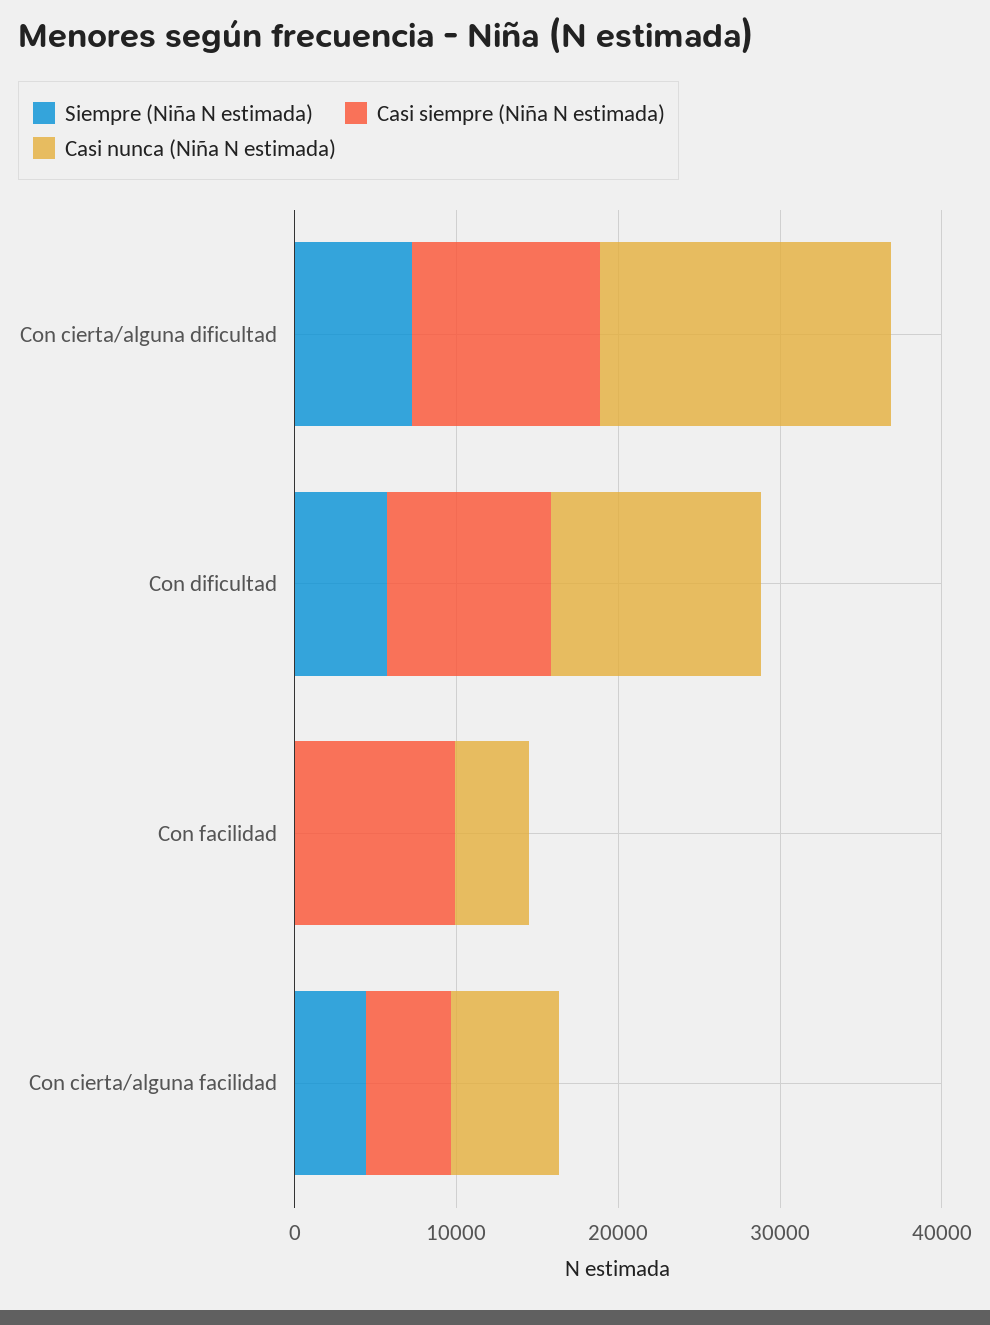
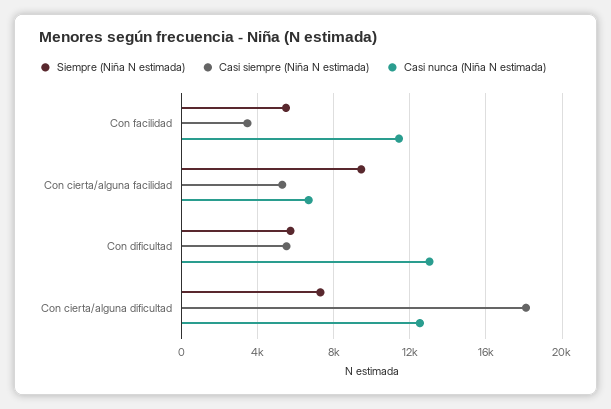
Casi siempre (Niña N estimada), Con cierta/alguna dificultad: 12000 -> 18000
Casi nunca (Niña N estimada), Con cierta/alguna dificultad: 18000 -> 12500
Casi siempre (Niña N estimada), Con dificultad: 10000 -> 5500
Siempre (Niña N estimada), Con facilidad: 0 -> 5500
Casi siempre (Niña N estimada), Con facilidad: 10000 -> 3500
Casi nunca (Niña N estimada), Con facilidad: 4000 -> 11500
Siempre (Niña N estimada), Con cierta/alguna facilidad: 4000 -> 9500

